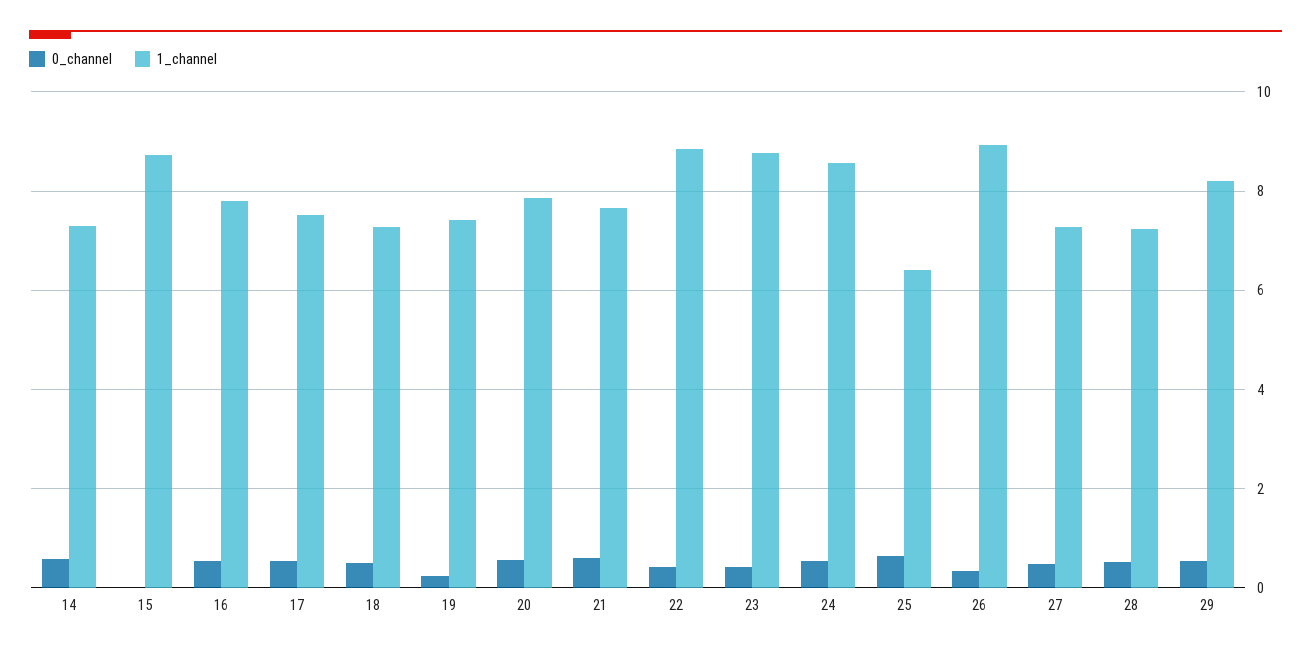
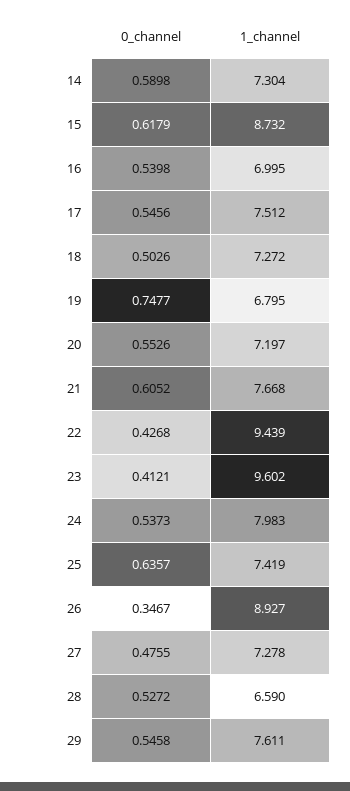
0_channel, 15: 0 -> 0.6179
1_channel, 16: 7.8 -> 6.995
0_channel, 19: 0.2 -> 0.7477
1_channel, 19: 7.4 -> 6.795
1_channel, 20: 7.8 -> 7.197
1_channel, 22: 8.8 -> 9.439
1_channel, 23: 8.8 -> 9.602
1_channel, 24: 8.6 -> 7.983
1_channel, 25: 6.4 -> 7.419
1_channel, 28: 7.2 -> 6.59
1_channel, 29: 8.2 -> 7.611

